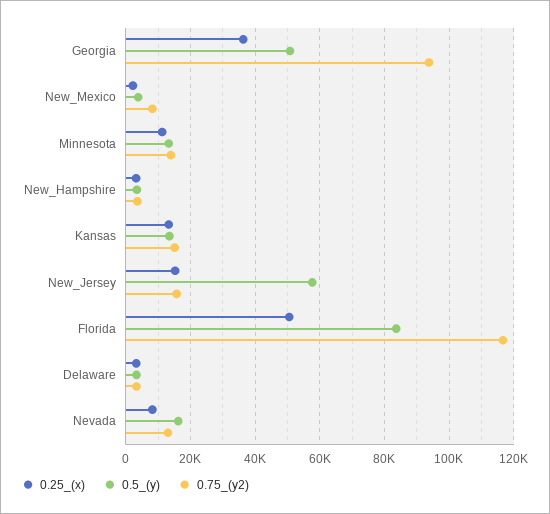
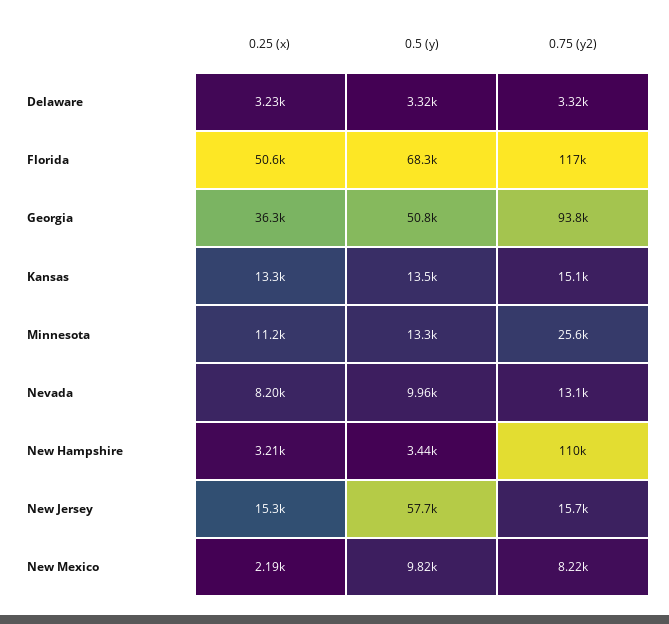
0.5_(y), New_Mexico: 4000 -> 9820
0.75_(y2), Minnesota: 14000 -> 25600
0.75_(y2), New_Hampshire: 4000 -> 110000
0.5_(y), Florida: 84000 -> 68300
0.5_(y), Nevada: 16000 -> 9960

